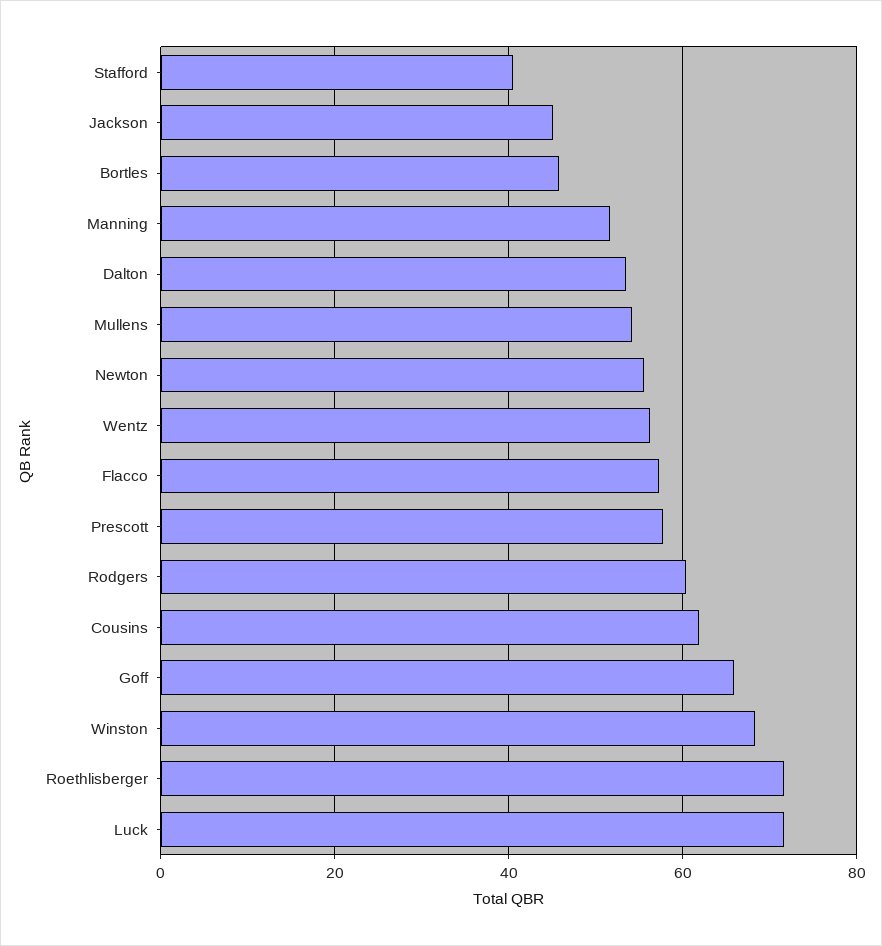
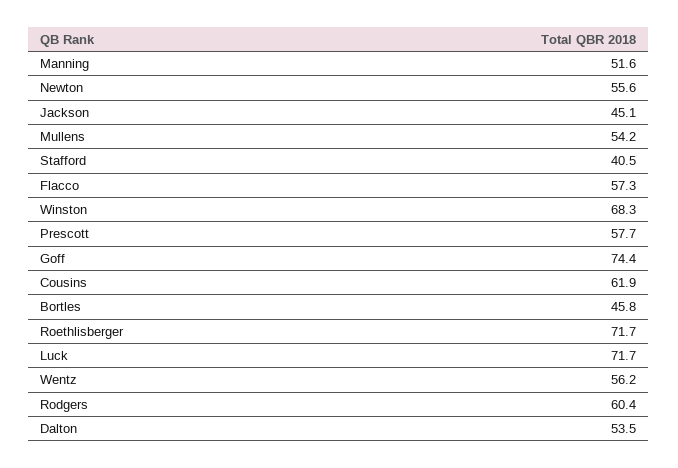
Goff: 66 -> 74.4

